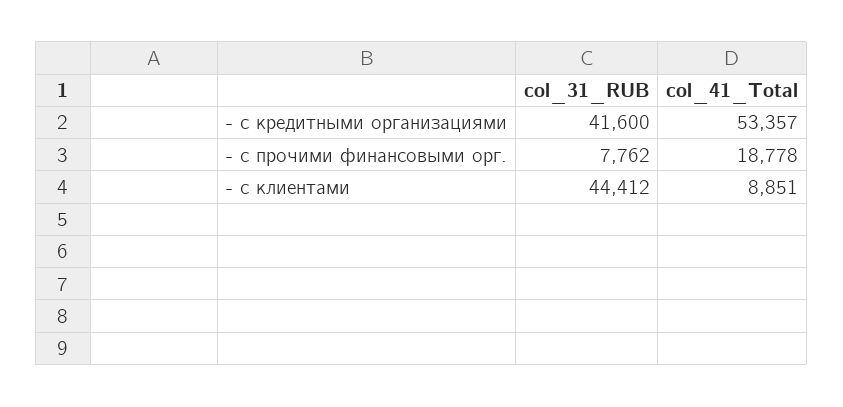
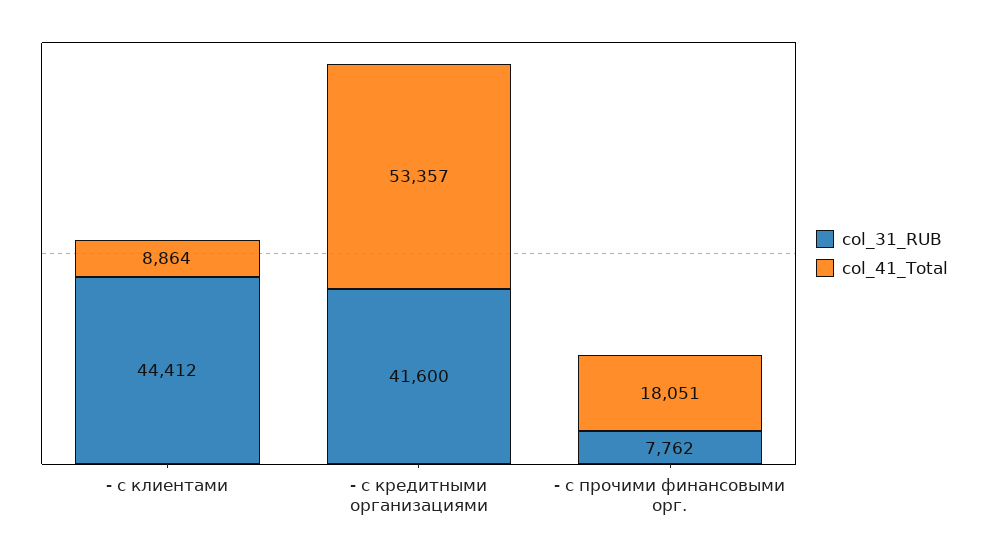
col_41_Total, - с прочими финансовыми орг.: 18778 -> 18051
col_41_Total, - с клиентами: 8851 -> 8864

